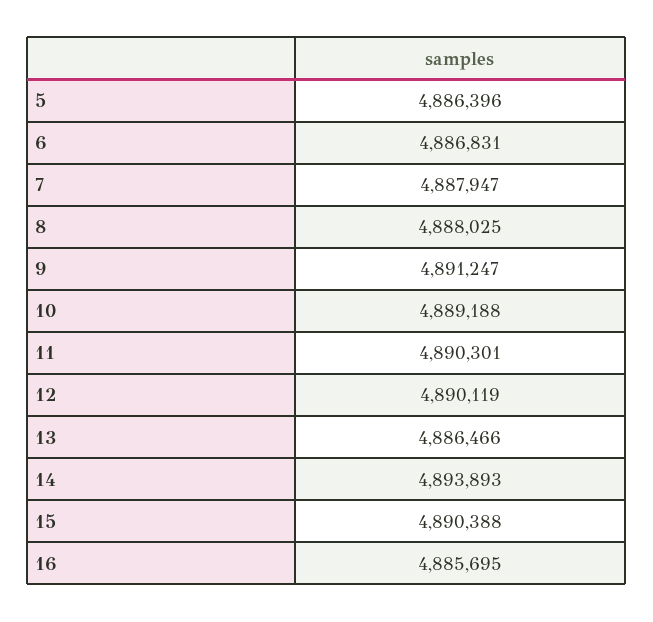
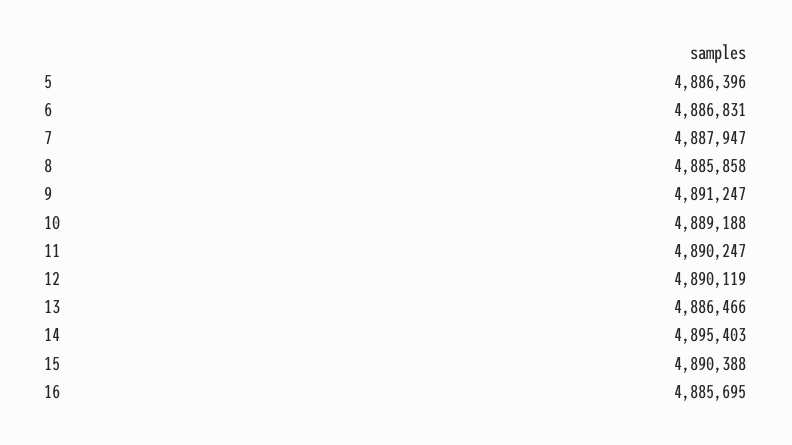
8: 4888025 -> 4885858
11: 4890301 -> 4890247
14: 4893893 -> 4895403

